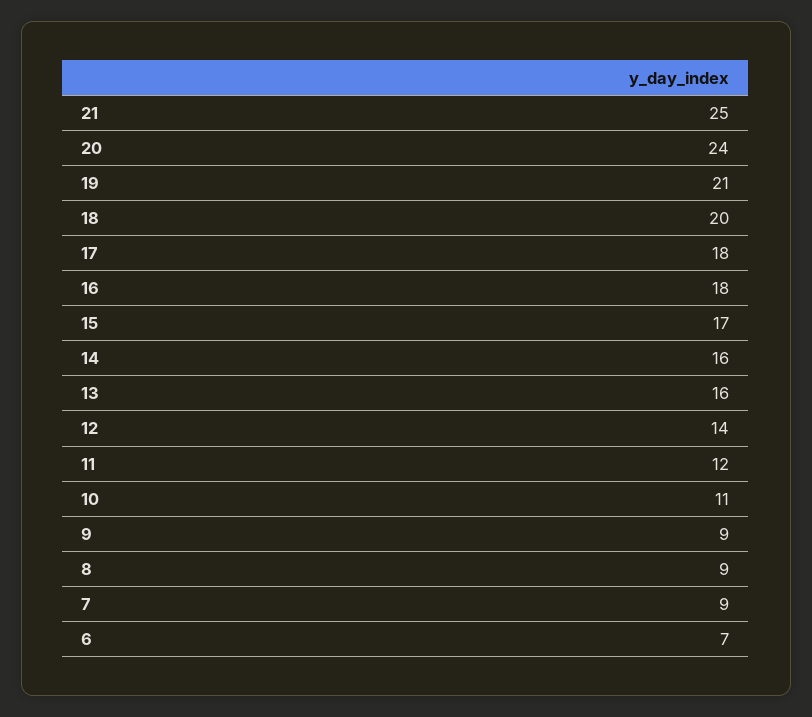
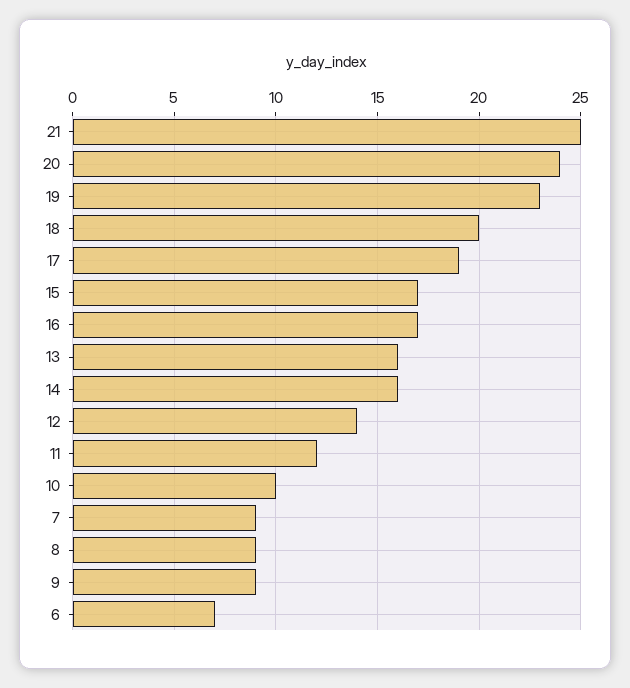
19: 21 -> 23
17: 18 -> 19
16: 18 -> 17
10: 11 -> 10

